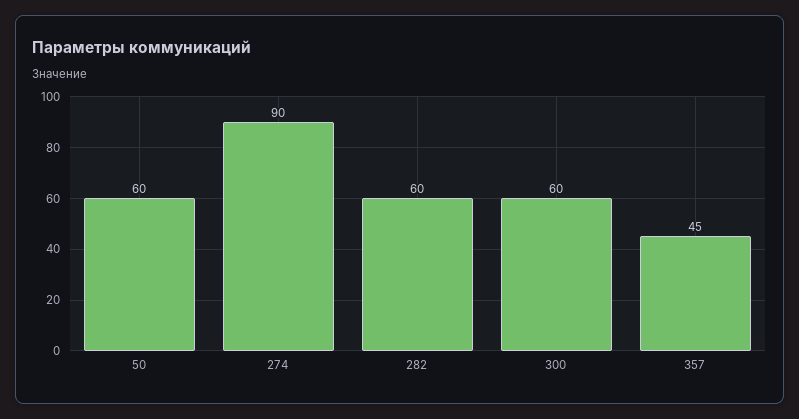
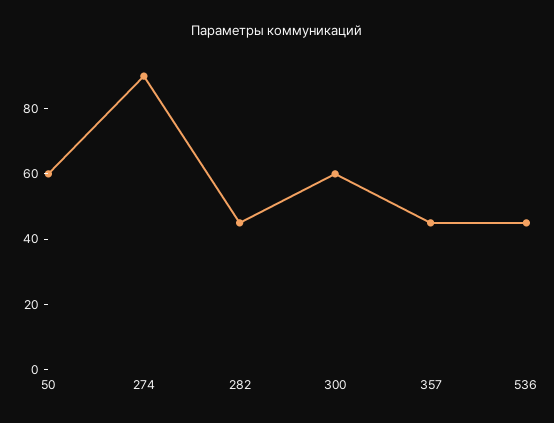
282: 60 -> 45
536: none -> 45

